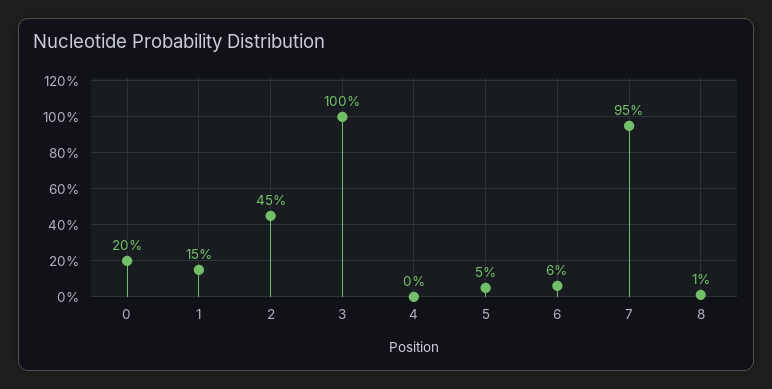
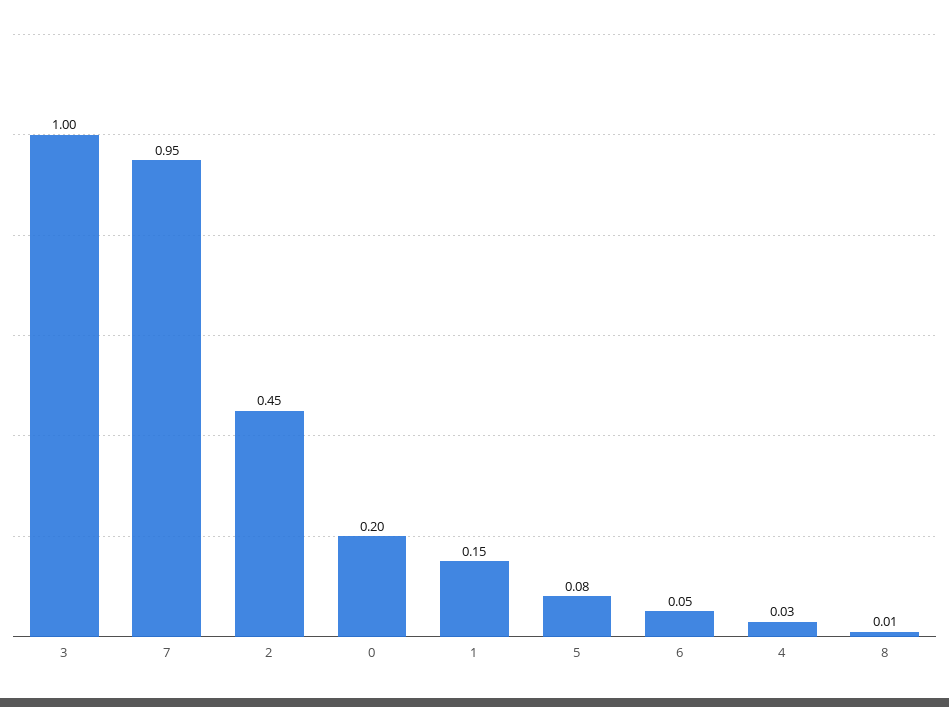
4: 0 -> 0.03
5: 0.05 -> 0.08
6: 0.06 -> 0.05

